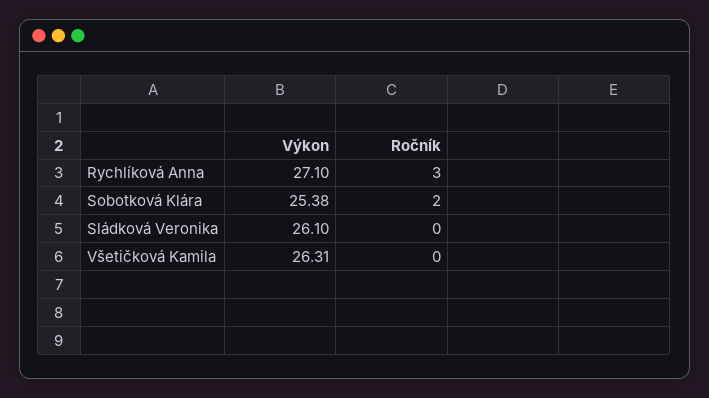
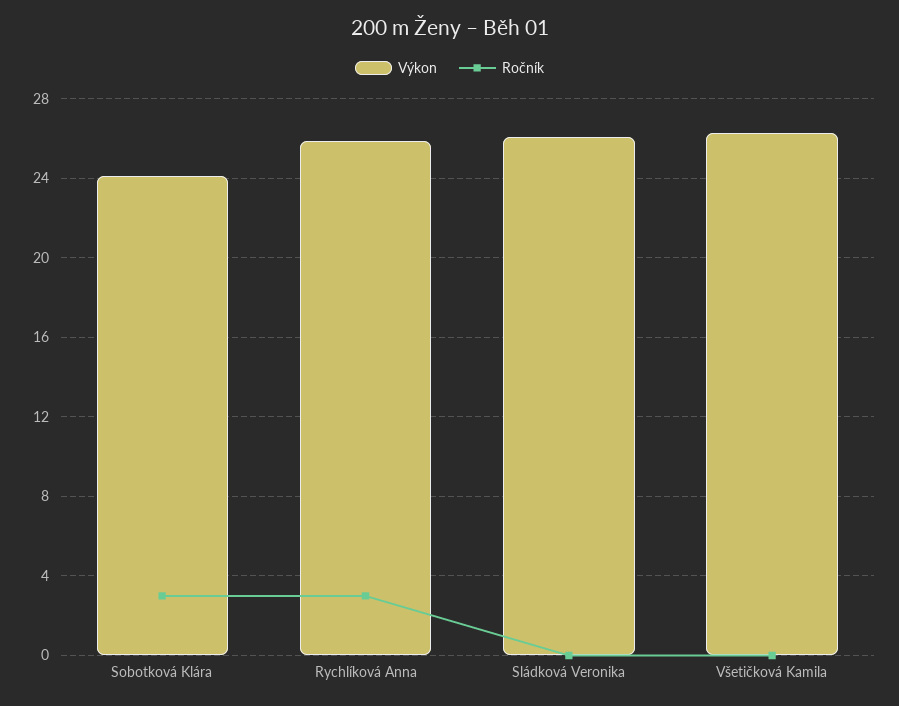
Výkon, Rychlíková Anna: 27.1 -> 26
Výkon, Sobotková Klára: 25.38 -> 24
Ročník, Sobotková Klára: 2 -> 3

